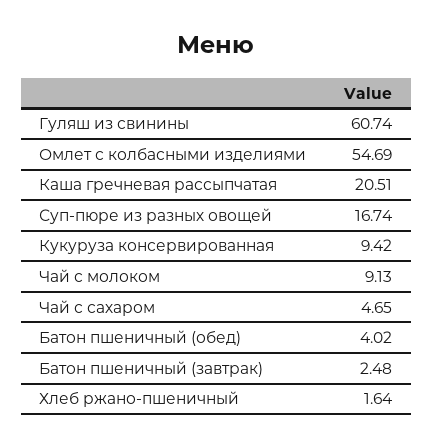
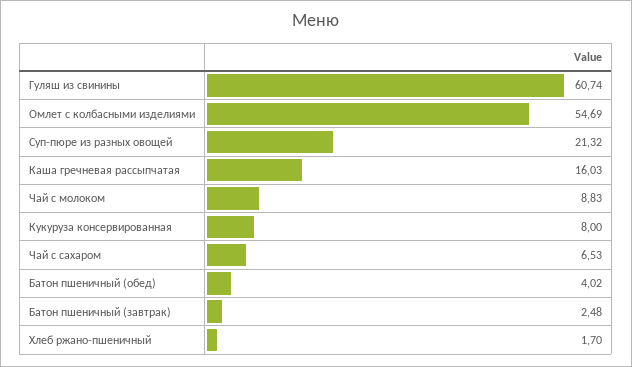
Каша гречневая рассыпчатая: 20.51 -> 16.03
Суп-пюре из разных овощей: 16.74 -> 21.32
Кукуруза консервированная: 9.42 -> 8
Чай с молоком: 9.13 -> 8.83
Чай с сахаром: 4.65 -> 6.53
Хлеб ржано-пшеничный: 1.64 -> 1.7

